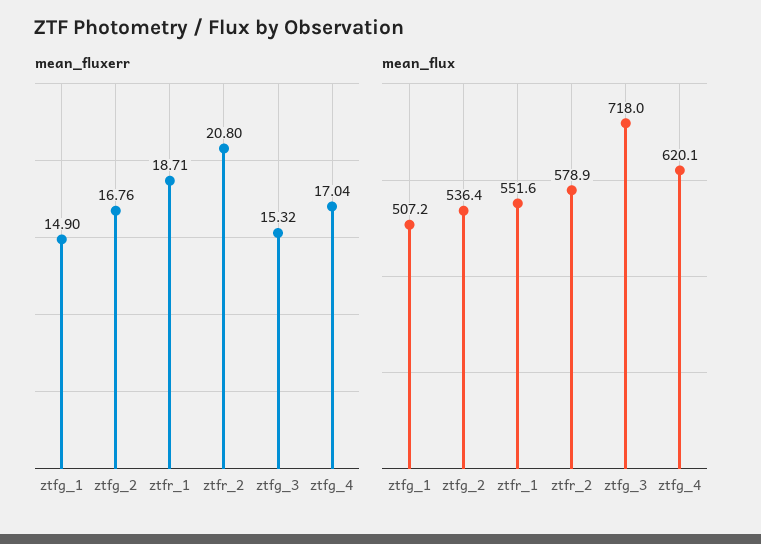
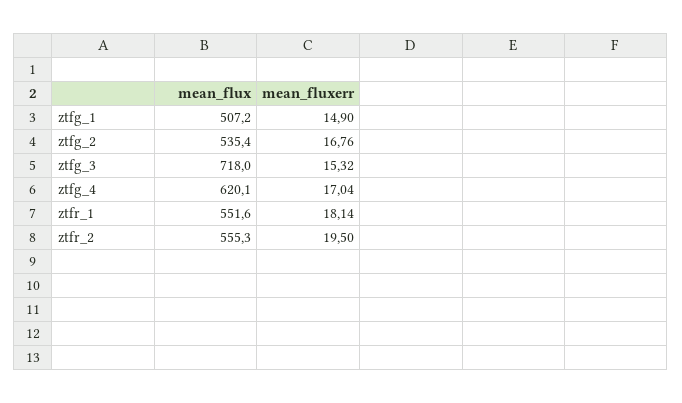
mean_fluxerr, ztfr_1: 18.71 -> 18.14
mean_fluxerr, ztfr_2: 20.8 -> 19.5
mean_flux, ztfg_2: 536.4 -> 535.4
mean_flux, ztfr_2: 578.9 -> 555.3

